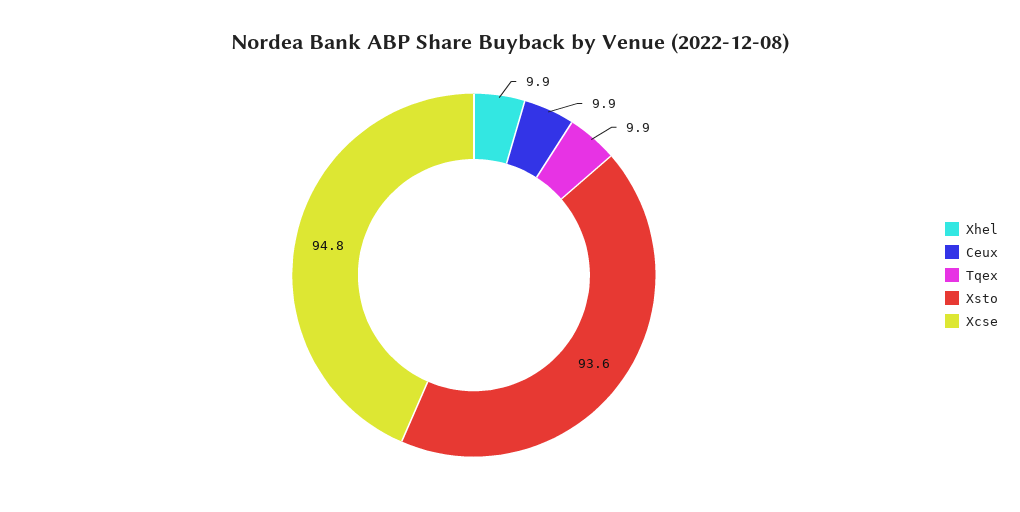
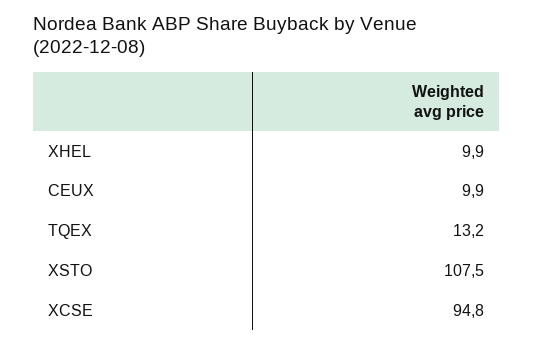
Tqex: 9.9 -> 13.2
Xsto: 93.6 -> 107.5

